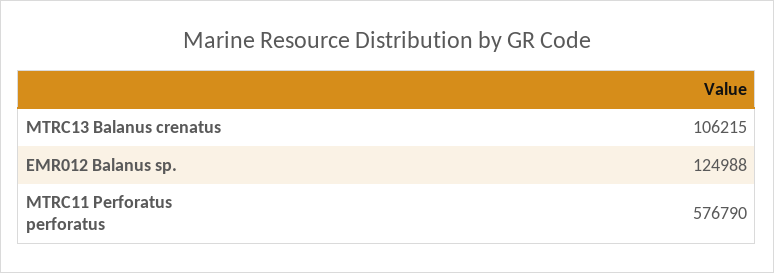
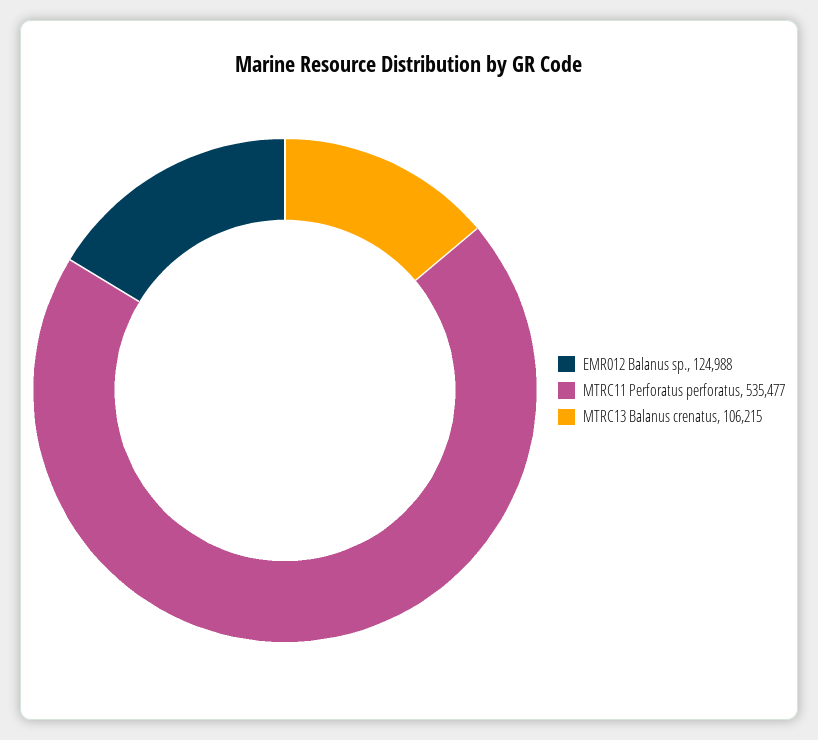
MTRC11 Perforatus perforatus: 576790 -> 535477

